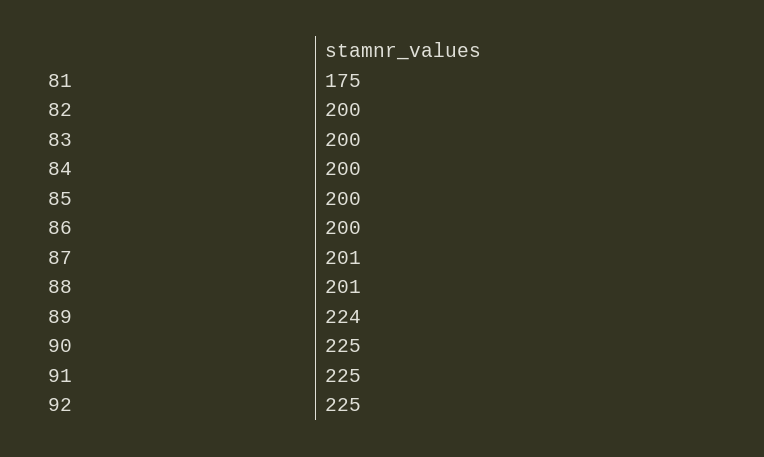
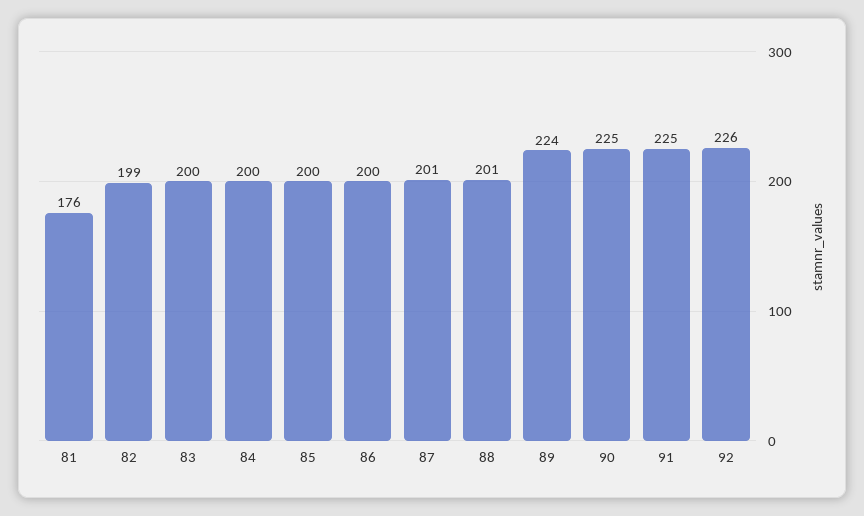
81: 175 -> 176
82: 200 -> 199
92: 225 -> 226

